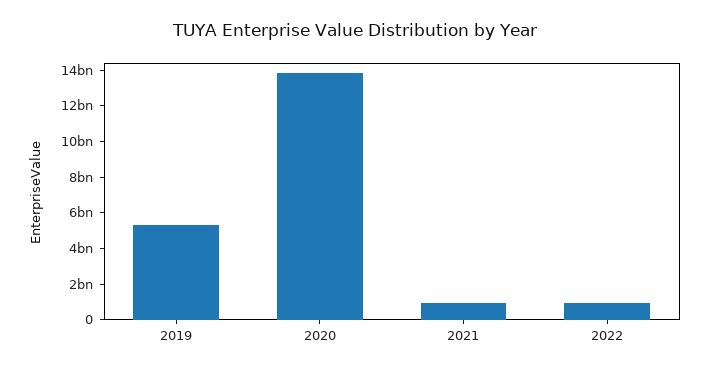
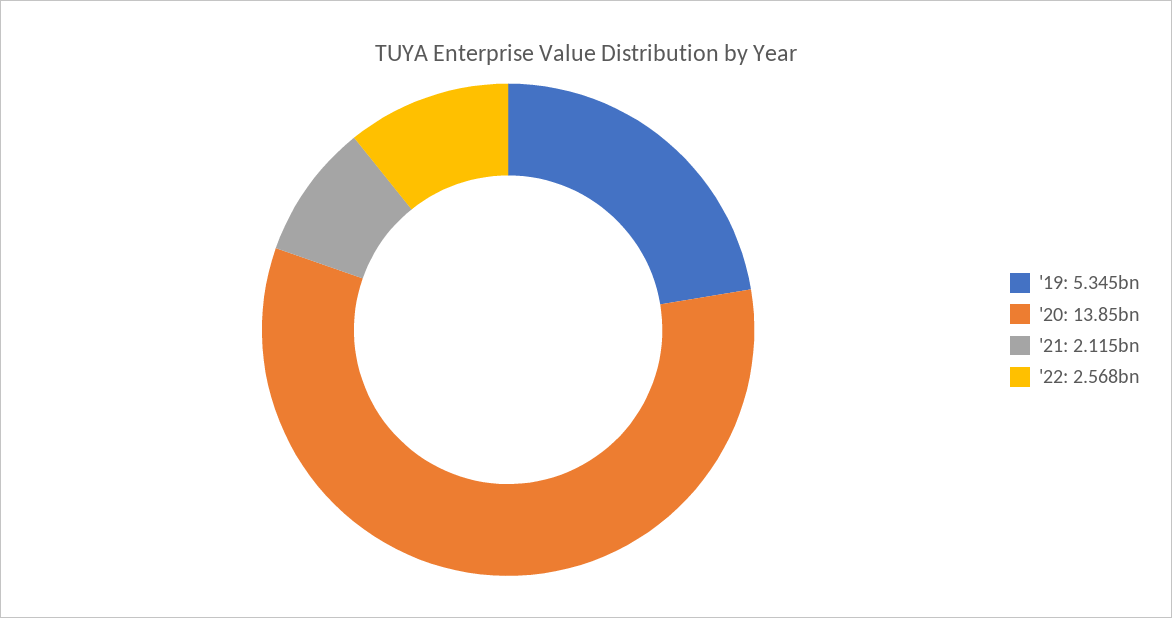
2021: 1000000000 -> 2115000000
2022: 1000000000 -> 2568000000

